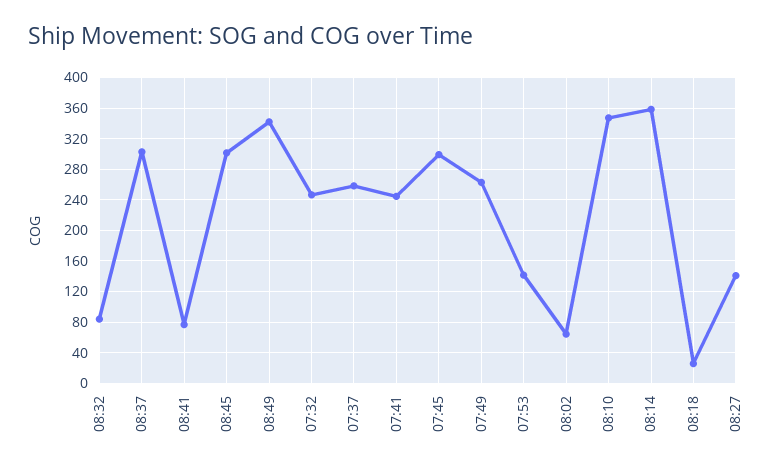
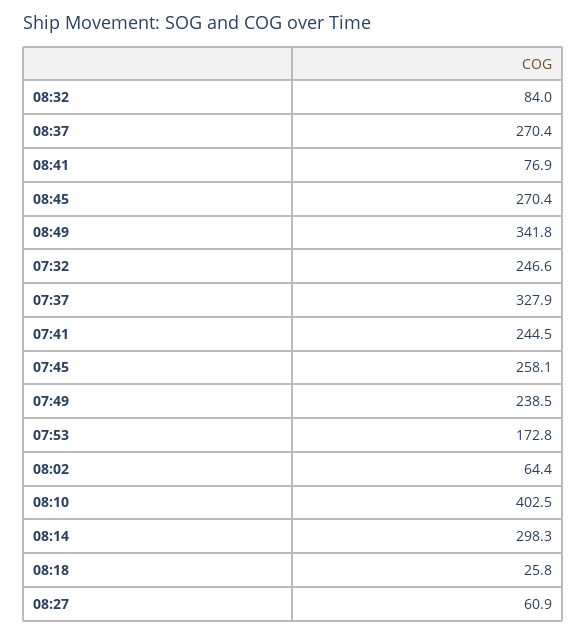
08:37: 300 -> 270.4
08:45: 300 -> 270.4
07:37: 260 -> 327.9
07:45: 300 -> 258.1
07:49: 260 -> 238.5
07:53: 140 -> 172.8
08:10: 350 -> 402.5
08:14: 360 -> 298.3
08:27: 140 -> 60.9

